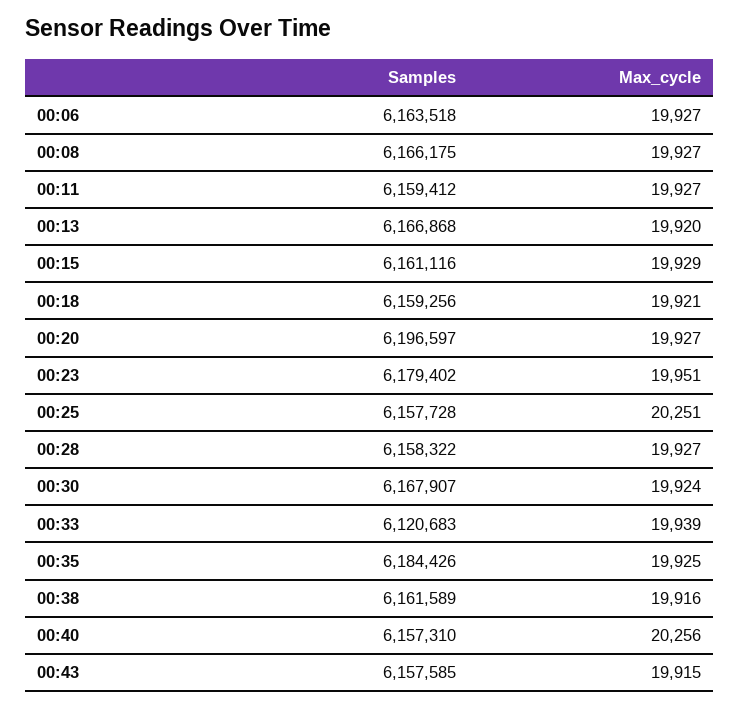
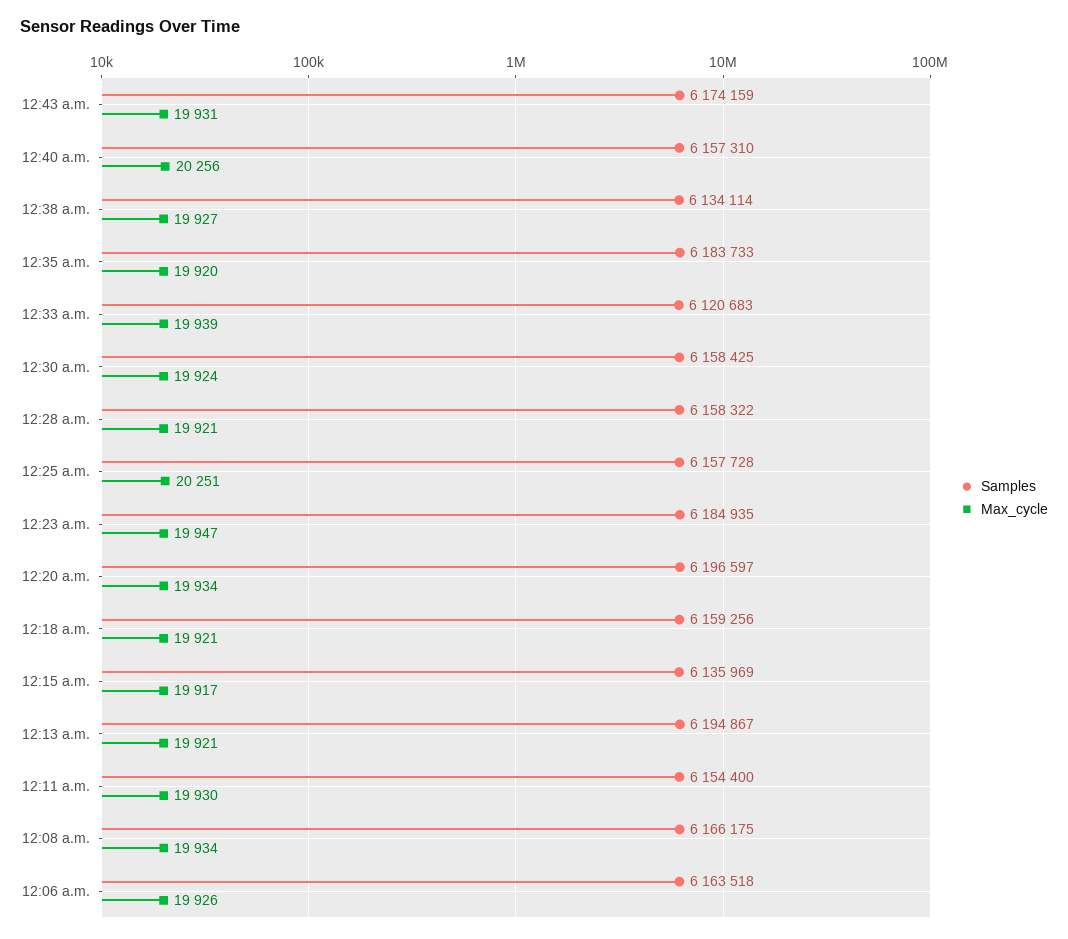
Max_cycle, 00:06: 19927 -> 19926
Max_cycle, 00:08: 19927 -> 19934
Samples, 00:11: 6159412 -> 6154400
Max_cycle, 00:11: 19927 -> 19930
Samples, 00:13: 6166868 -> 6194867
Max_cycle, 00:13: 19920 -> 19921
Samples, 00:15: 6161116 -> 6135969
Max_cycle, 00:15: 19929 -> 19917
Max_cycle, 00:20: 19927 -> 19934
Samples, 00:23: 6179402 -> 6184935
Max_cycle, 00:23: 19951 -> 19947
Max_cycle, 00:28: 19927 -> 19921
Samples, 00:30: 6167907 -> 6158425
Samples, 00:35: 6184426 -> 6183733
Max_cycle, 00:35: 19925 -> 19920
Samples, 00:38: 6161589 -> 6134114
Max_cycle, 00:38: 19916 -> 19927
Samples, 00:43: 6157585 -> 6174159
Max_cycle, 00:43: 19915 -> 19931

